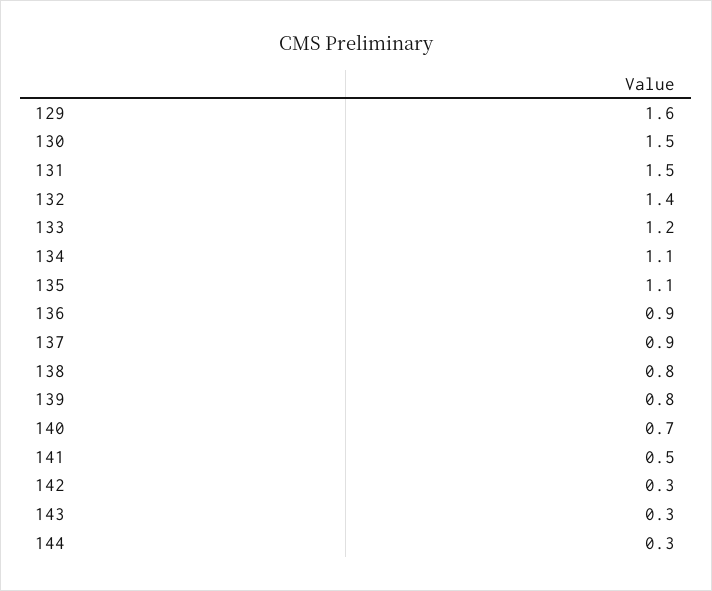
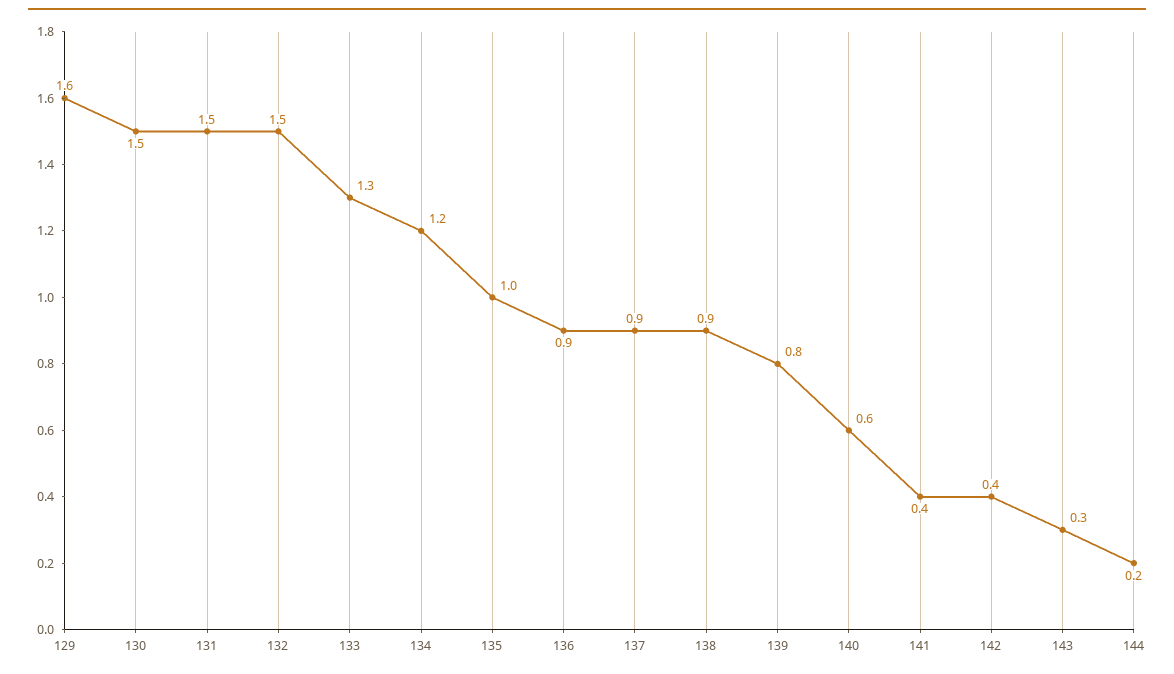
132: 1.4 -> 1.5
133: 1.2 -> 1.3
134: 1.1 -> 1.2
135: 1.1 -> 1
138: 0.8 -> 0.9
140: 0.7 -> 0.6
141: 0.5 -> 0.4
142: 0.3 -> 0.4
144: 0.3 -> 0.2

